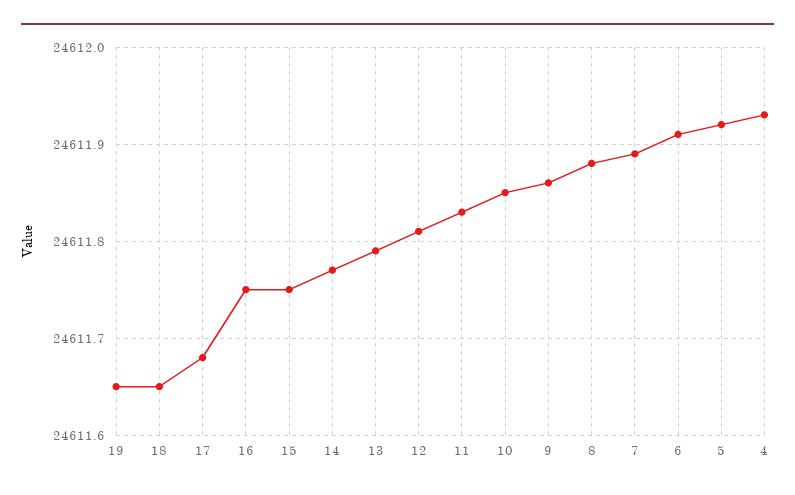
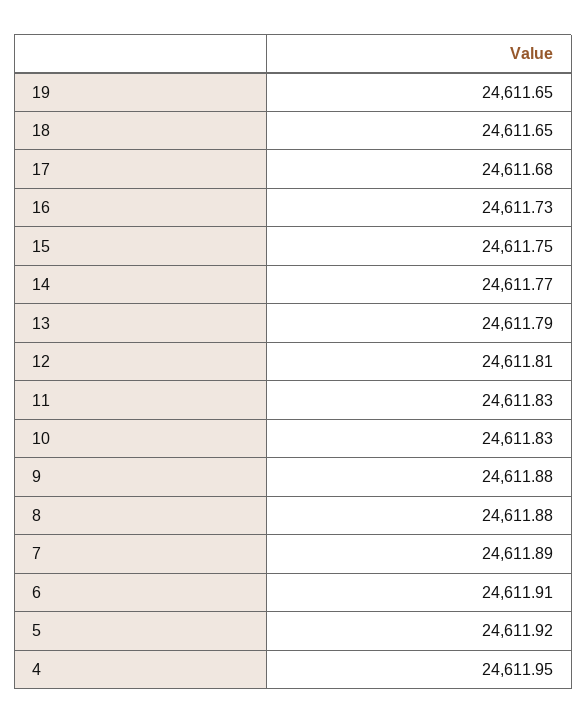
16: 24611.75 -> 24611.73
10: 24611.85 -> 24611.83
9: 24611.86 -> 24611.88
4: 24611.93 -> 24611.95

